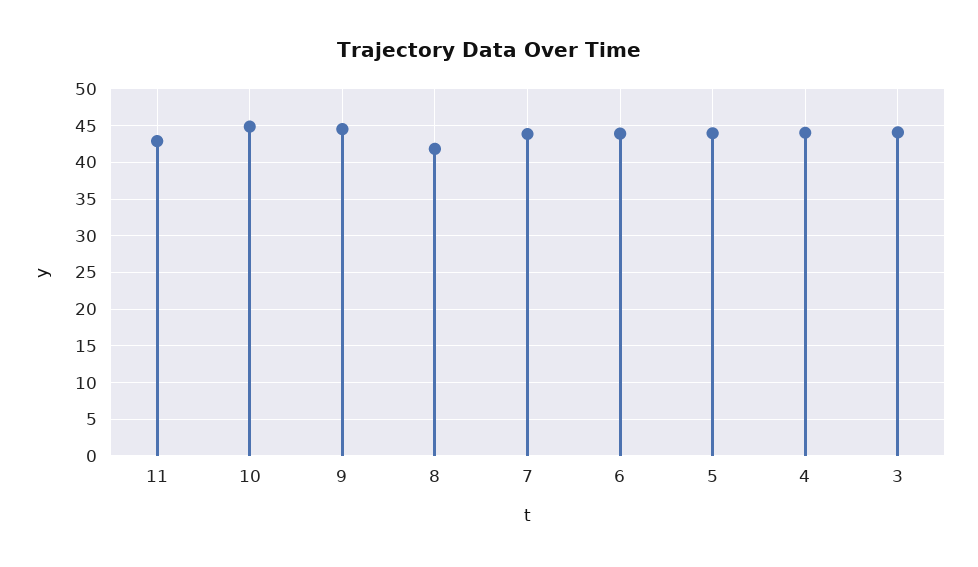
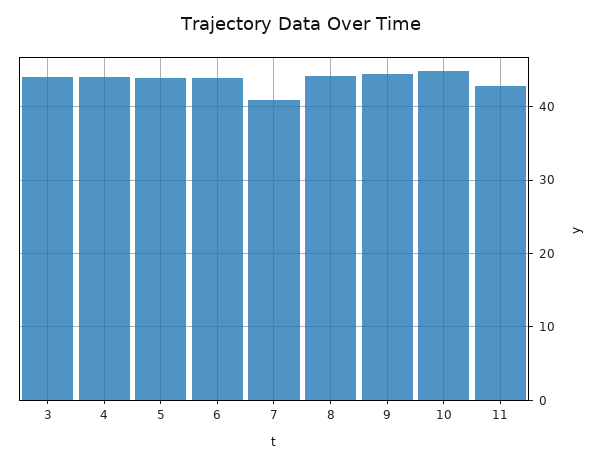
8: 42 -> 44
7: 44 -> 41

